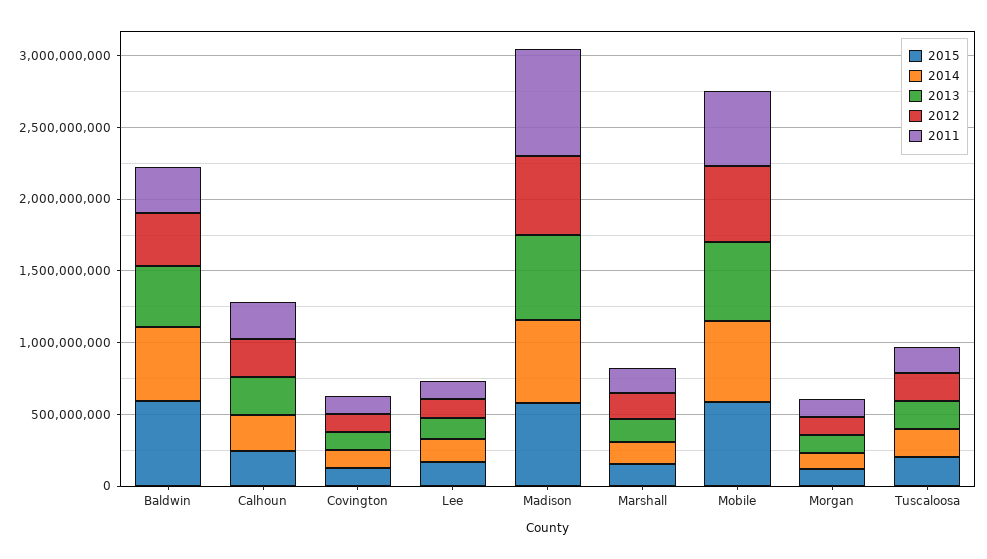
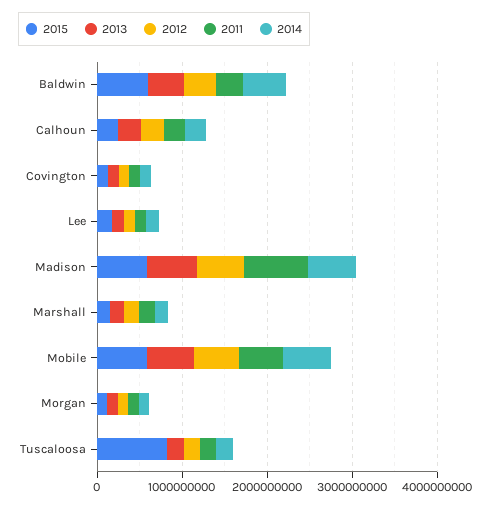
2015, Tuscaloosa: 200000000 -> 800000000

